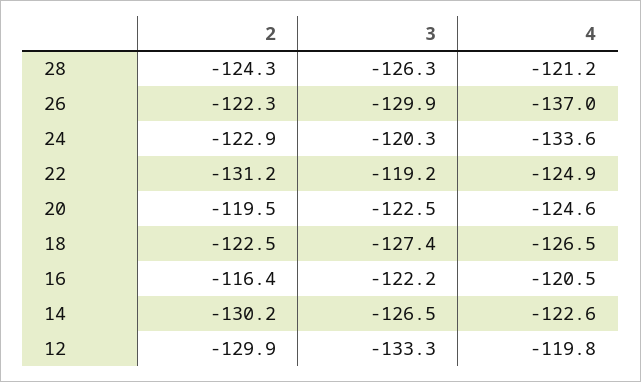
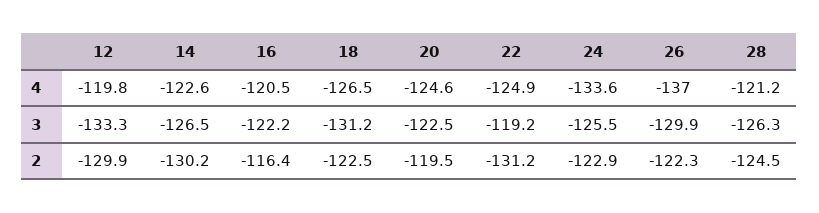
2, 28: -124.3 -> -124.5
3, 24: -120.3 -> -125.5
3, 18: -127.4 -> -131.2

